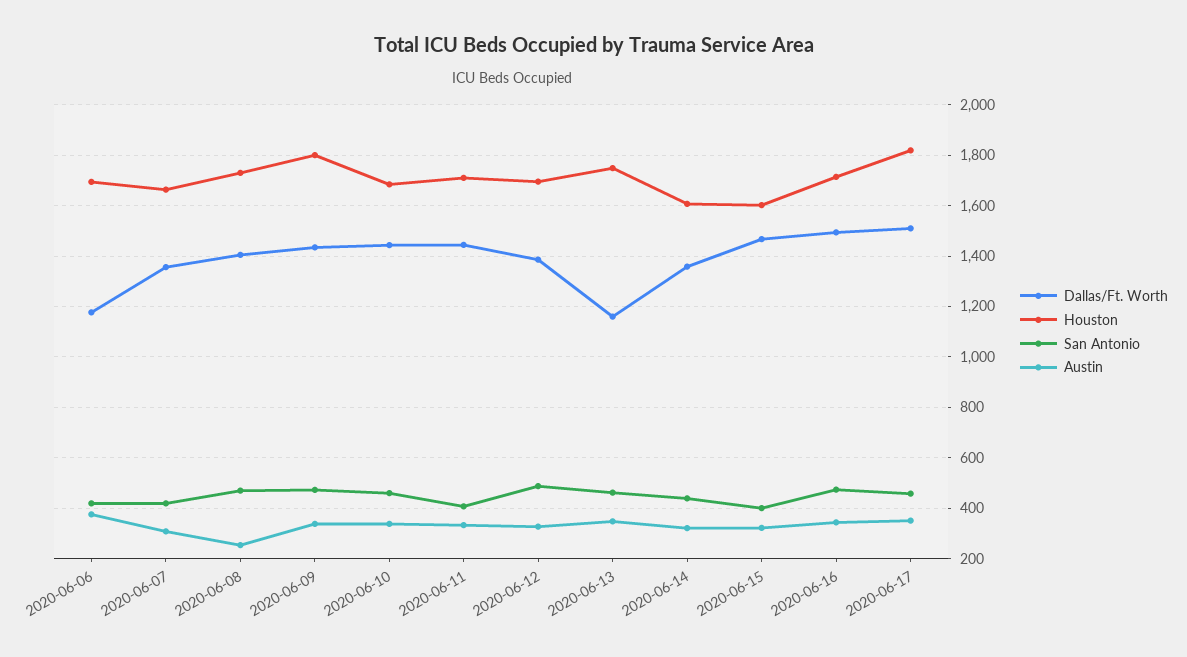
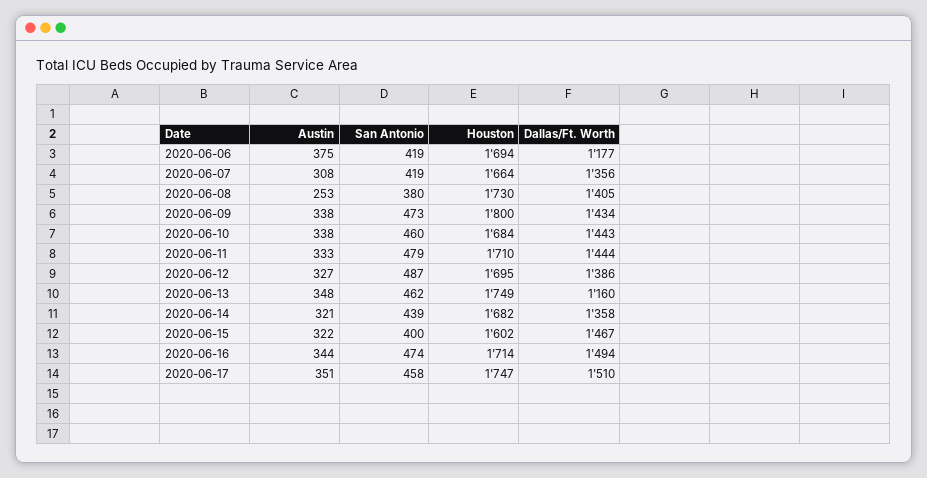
San Antonio, 2020-06-08: 475 -> 380
San Antonio, 2020-06-11: 400 -> 479
Houston, 2020-06-14: 1600 -> 1682
Houston, 2020-06-17: 1825 -> 1747

